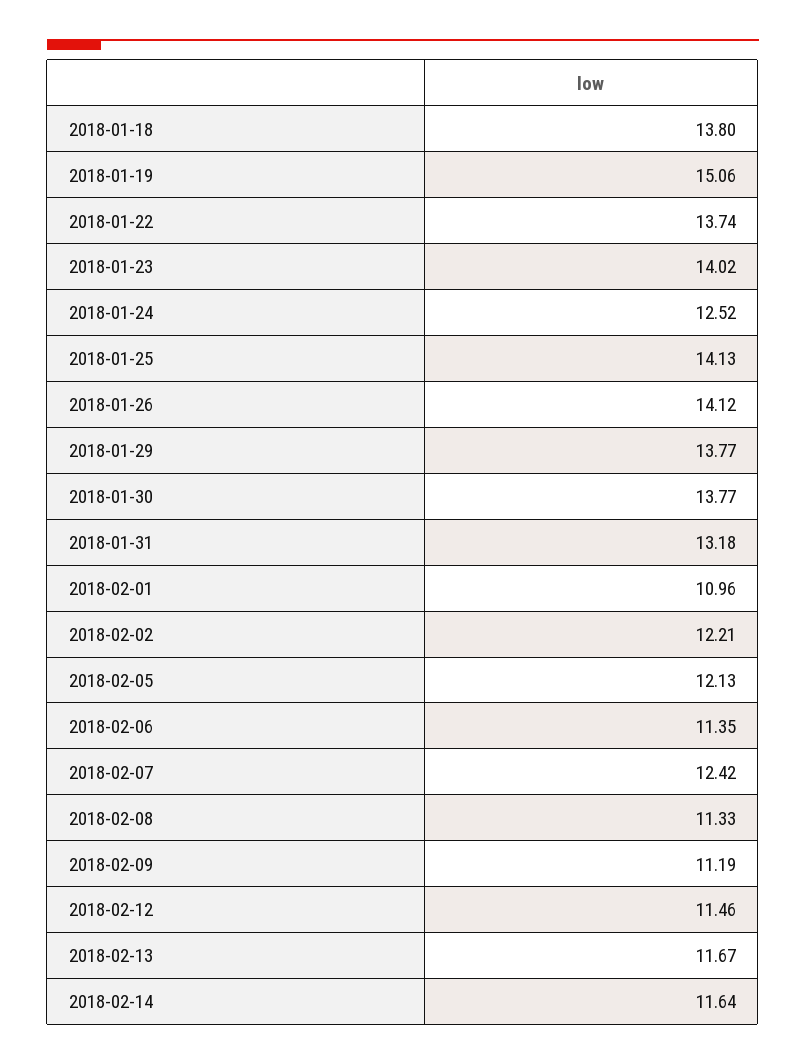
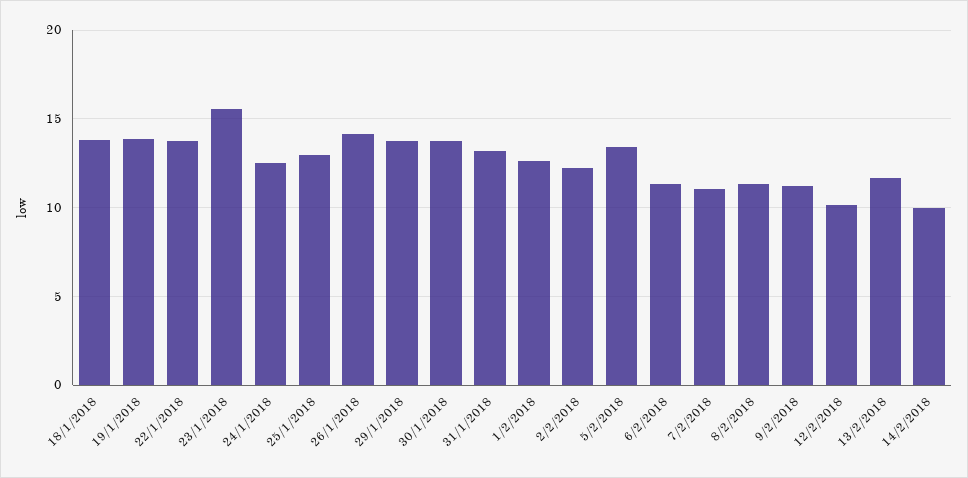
2018-01-19: 15.06 -> 14
2018-01-23: 14.02 -> 15.5
2018-01-25: 14.13 -> 13
2018-02-01: 10.96 -> 12.5
2018-02-05: 12.13 -> 13.5
2018-02-07: 12.42 -> 11
2018-02-12: 11.46 -> 10
2018-02-14: 11.64 -> 10

